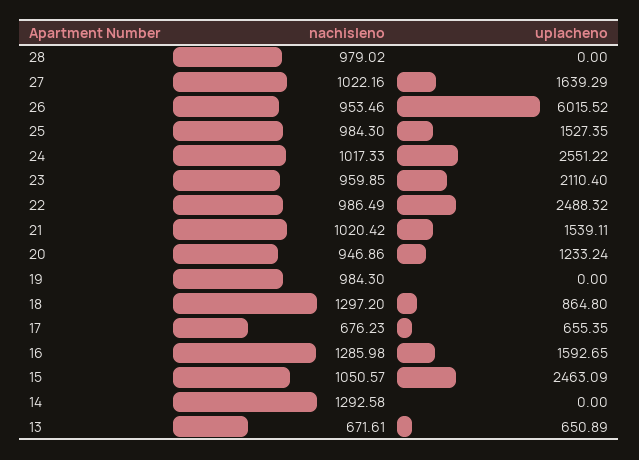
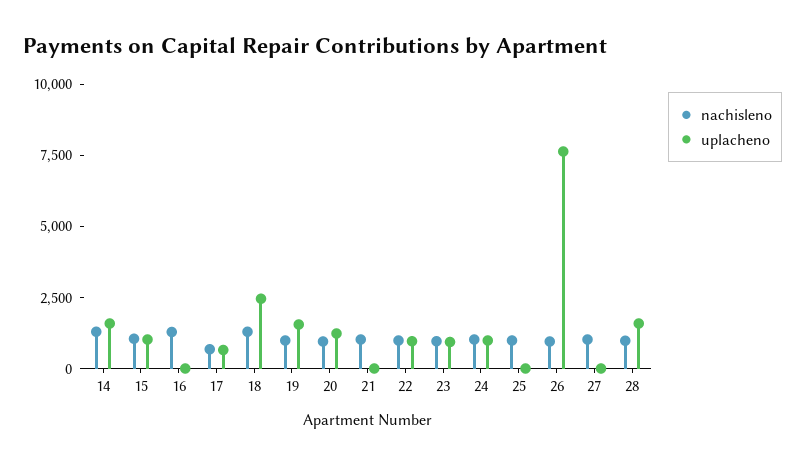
uplacheno, 28: 0 -> 1500
uplacheno, 27: 1639.29 -> 0
uplacheno, 26: 6015.52 -> 7500
uplacheno, 25: 1527.35 -> 0
uplacheno, 24: 2551.22 -> 1000
uplacheno, 23: 2110.4 -> 1000
uplacheno, 22: 2488.32 -> 1000
uplacheno, 21: 1539.11 -> 0
uplacheno, 19: 0 -> 1500
uplacheno, 18: 864.8 -> 2500
uplacheno, 16: 1592.65 -> 0
uplacheno, 15: 2463.09 -> 1000
uplacheno, 14: 0 -> 1500
nachisleno, 13: 671.61 -> none
uplacheno, 13: 650.89 -> none

